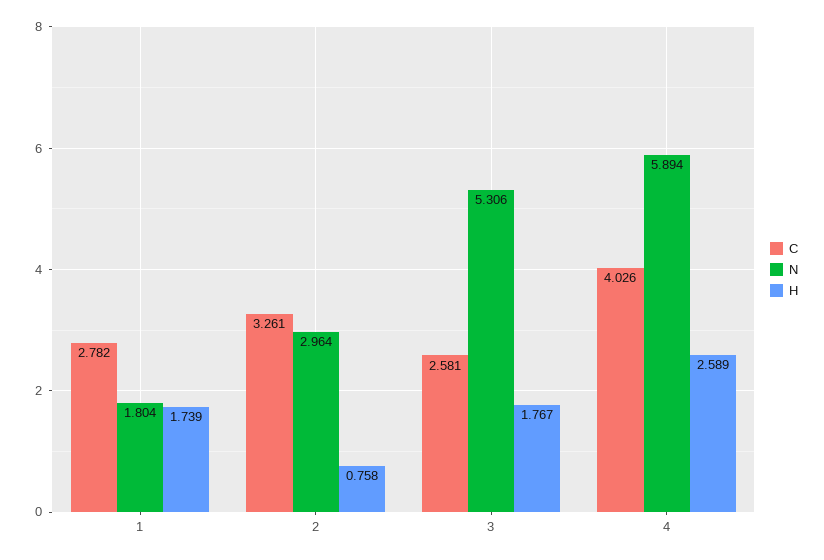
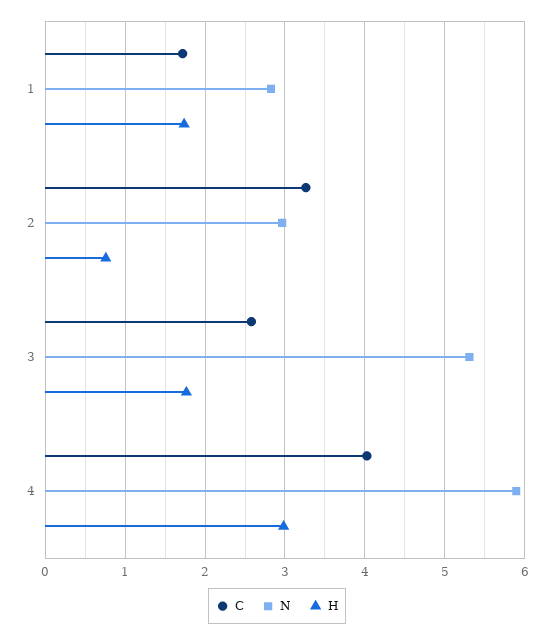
C, 1: 2.782 -> 1.7
N, 1: 1.804 -> 2.8
H, 4: 2.589 -> 3

